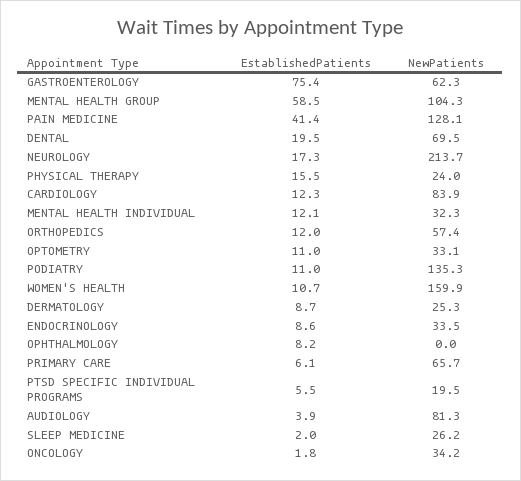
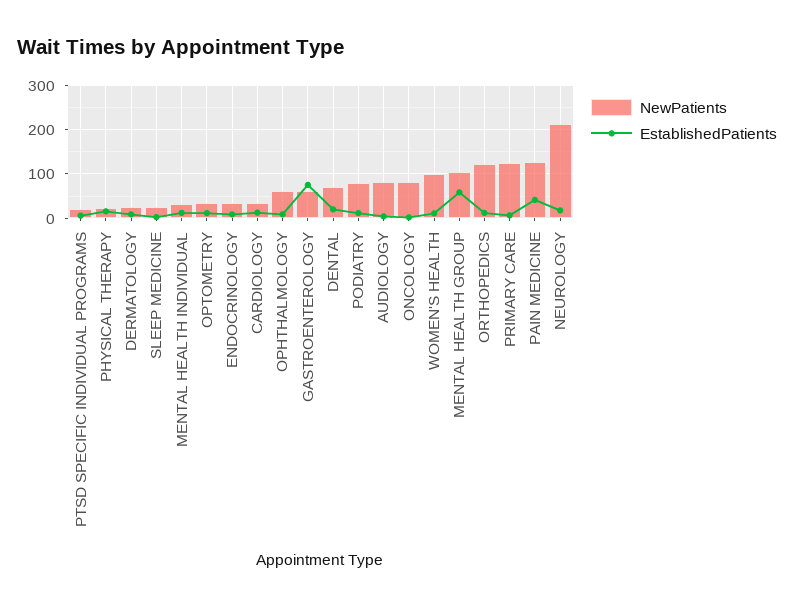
NewPatients, CARDIOLOGY: 83.9 -> 40
NewPatients, ORTHOPEDICS: 57.4 -> 120
NewPatients, PODIATRY: 135.3 -> 80
NewPatients, WOMEN'S HEALTH: 159.9 -> 100
NewPatients, OPHTHALMOLOGY: 0 -> 60
NewPatients, PRIMARY CARE: 65.7 -> 120
NewPatients, ONCOLOGY: 34.2 -> 80

